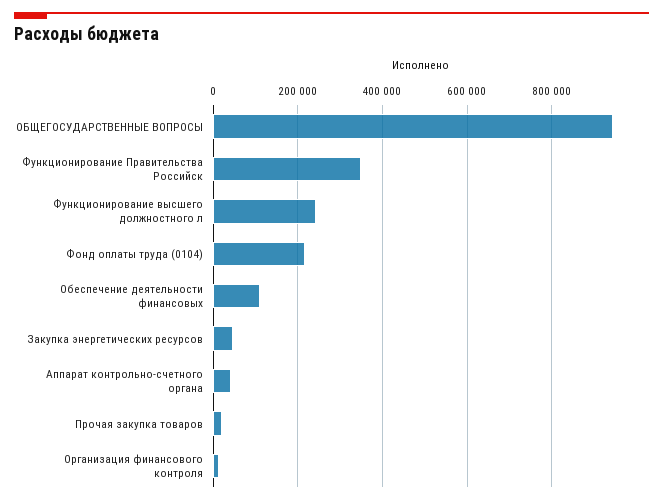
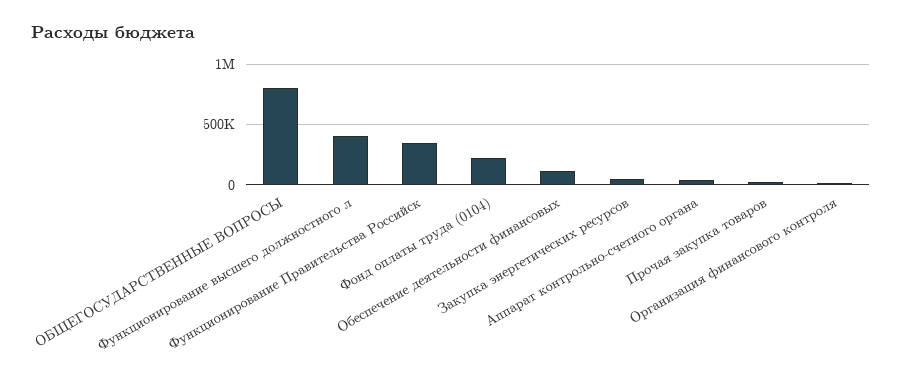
ОБЩЕГОСУДАРСТВЕННЫЕ ВОПРОСЫ: 940000 -> 800000
Функционирование высшего должностного л: 240000 -> 400000

